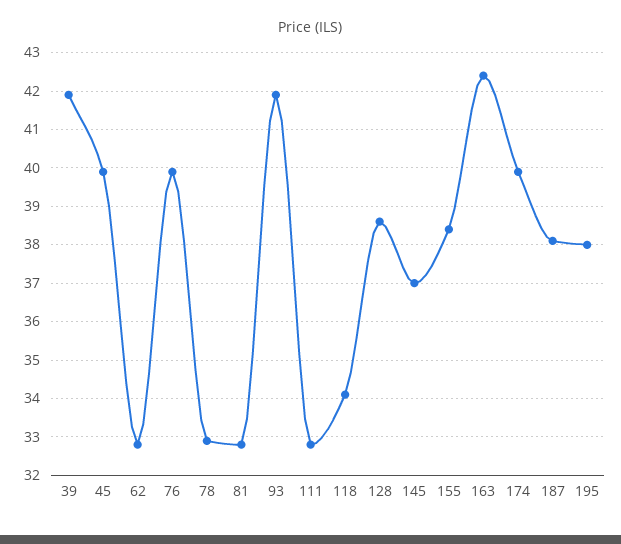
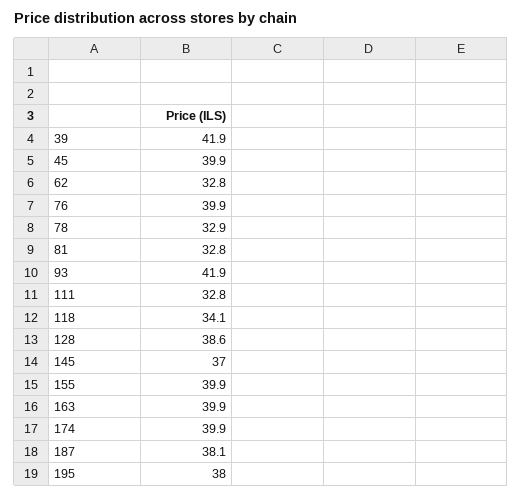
155: 38.5 -> 39.9
163: 42.5 -> 39.9

